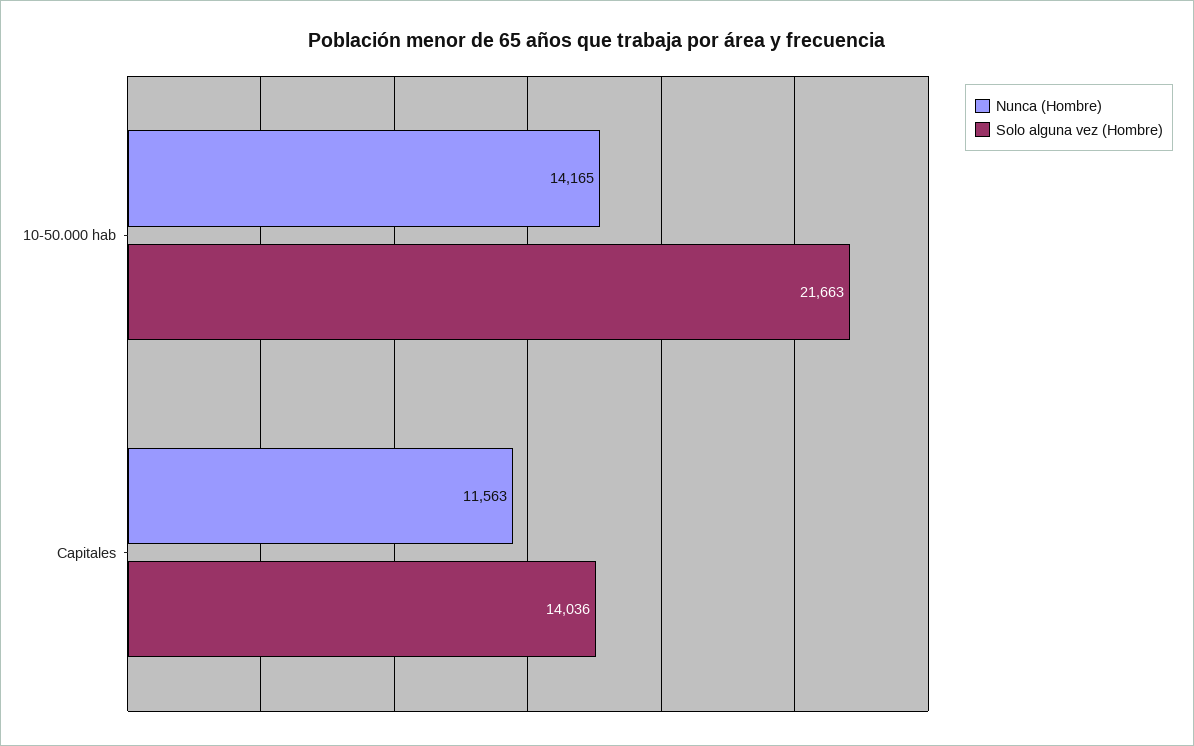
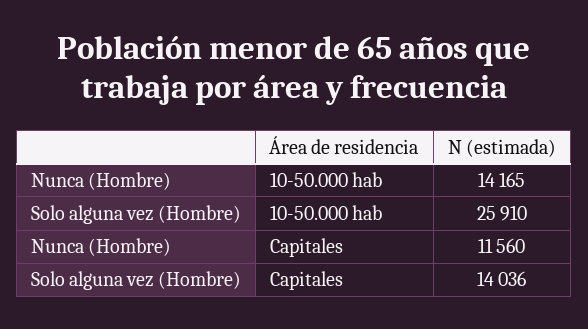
Solo alguna vez (Hombre), 10-50.000 hab: 21663 -> 25910
Nunca (Hombre), Capitales: 11563 -> 11560

